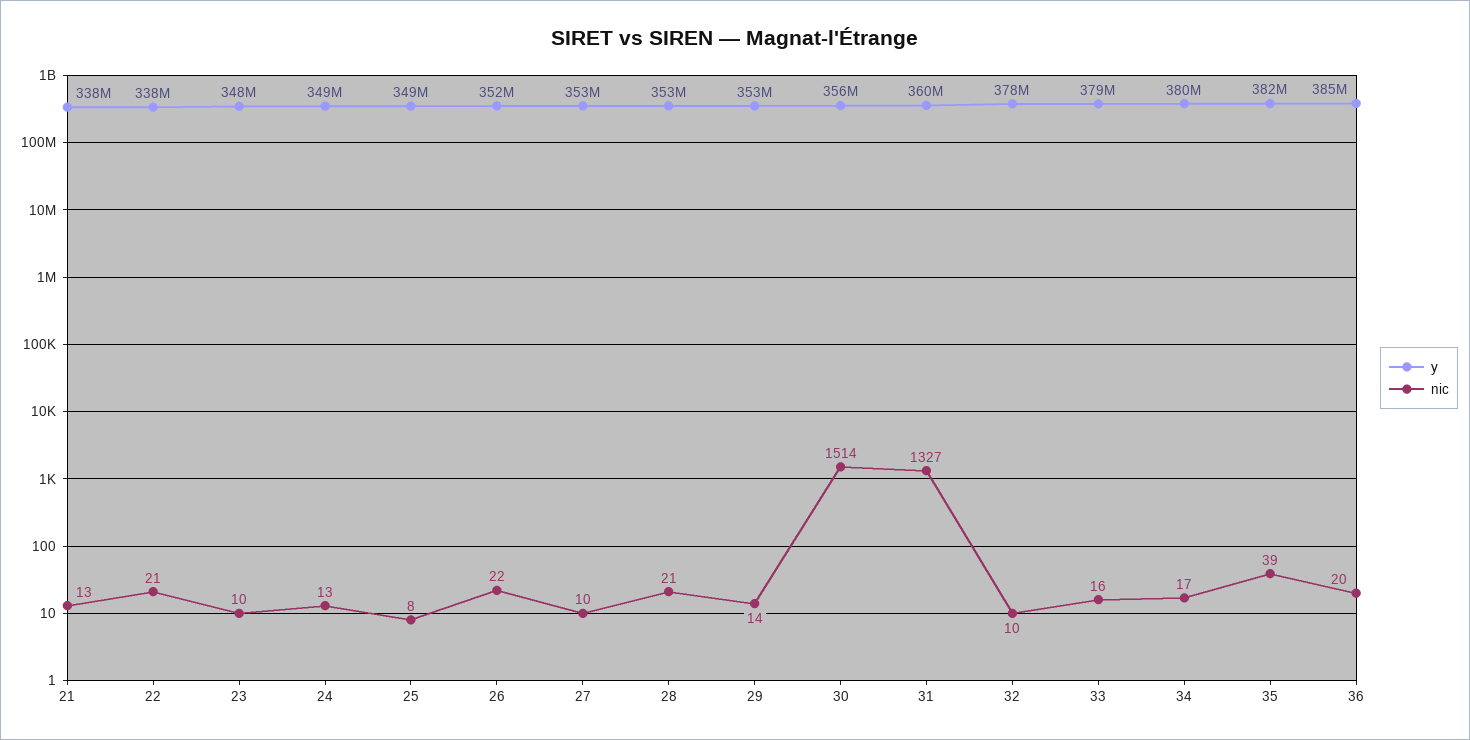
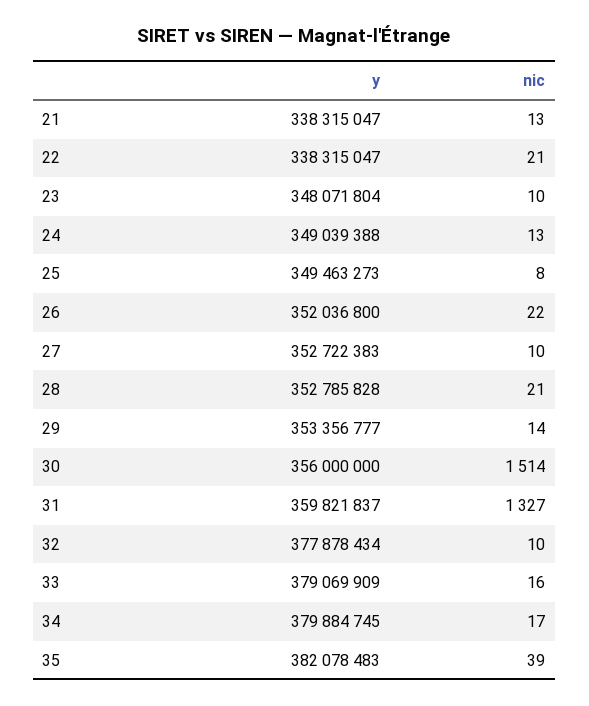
y, 36: 385000000 -> none
nic, 36: 20 -> none

